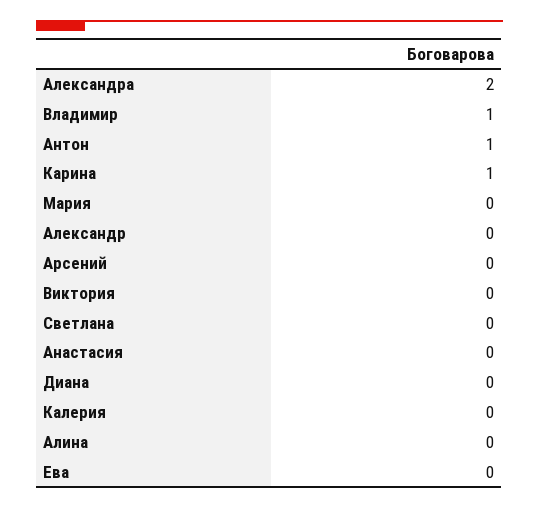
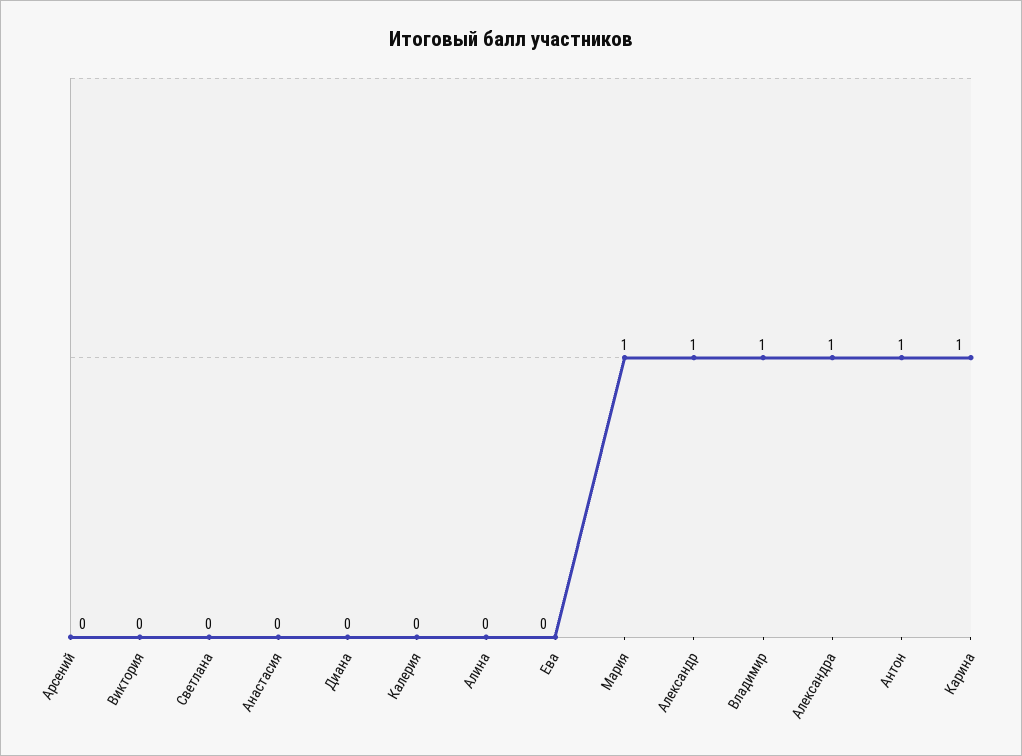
Александра: 2 -> 1
Мария: 0 -> 1
Александр: 0 -> 1

